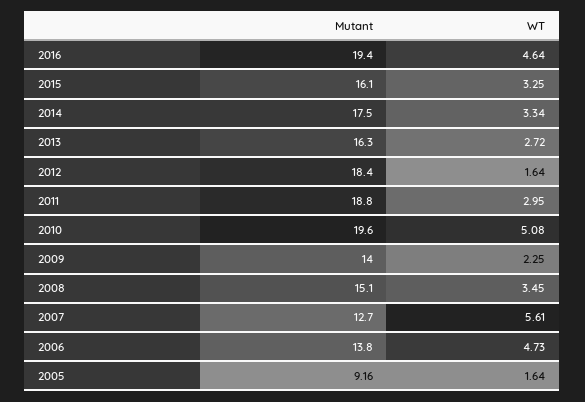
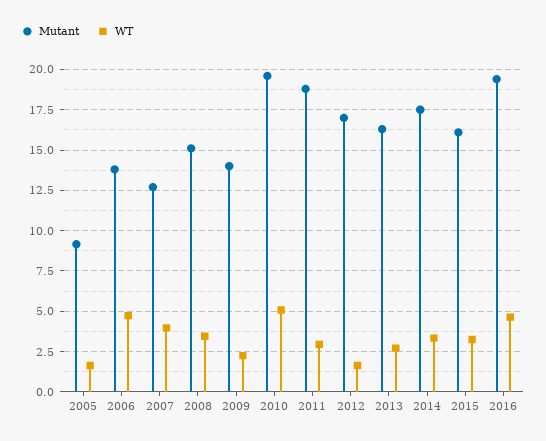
Mutant, 2012: 18.4 -> 17
WT, 2007: 5.61 -> 4

